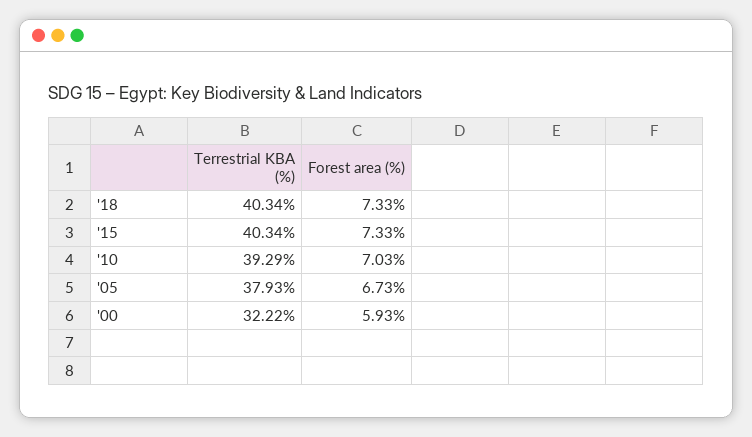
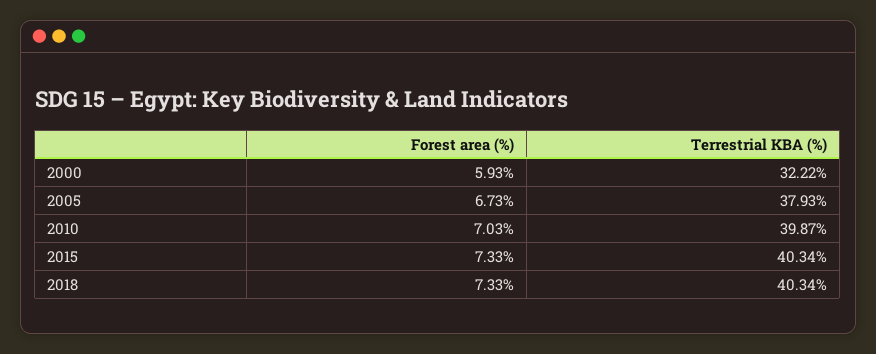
Terrestrial KBA (%), '10: 39.29 -> 39.87

